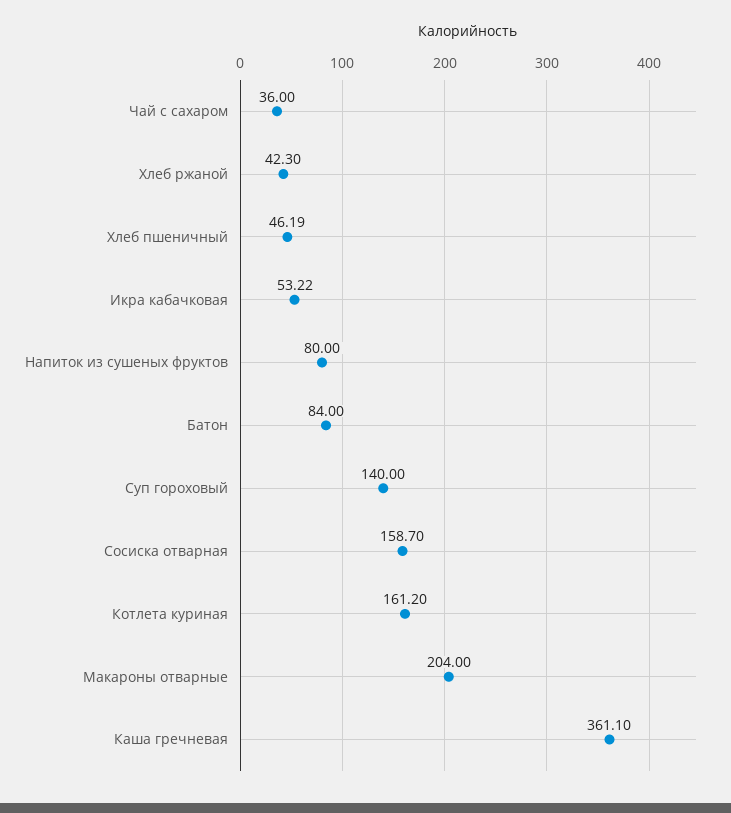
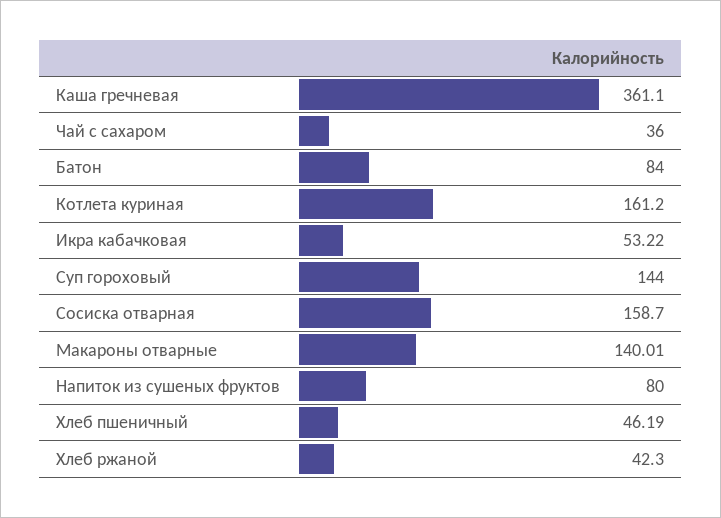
Суп гороховый: 140 -> 144
Макароны отварные: 204 -> 140.01

